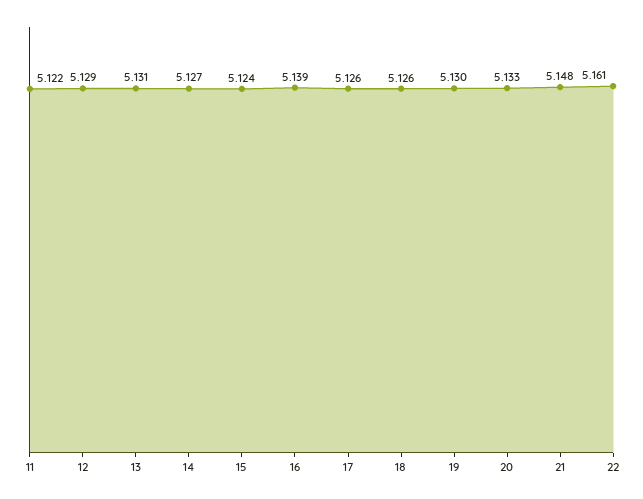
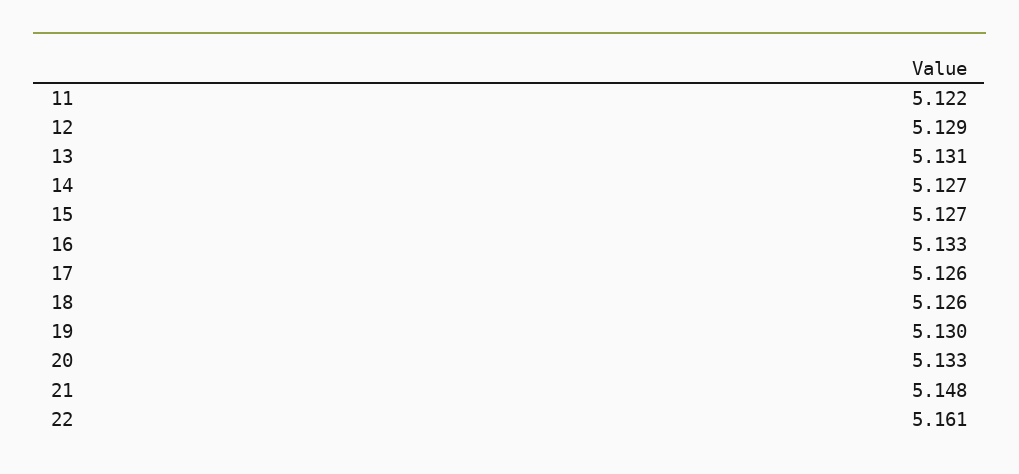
15: 5.124 -> 5.127
16: 5.139 -> 5.133

